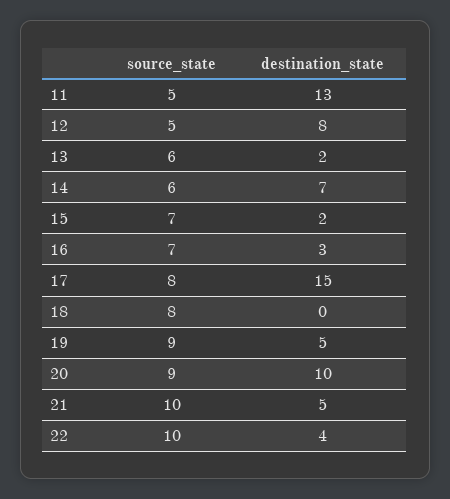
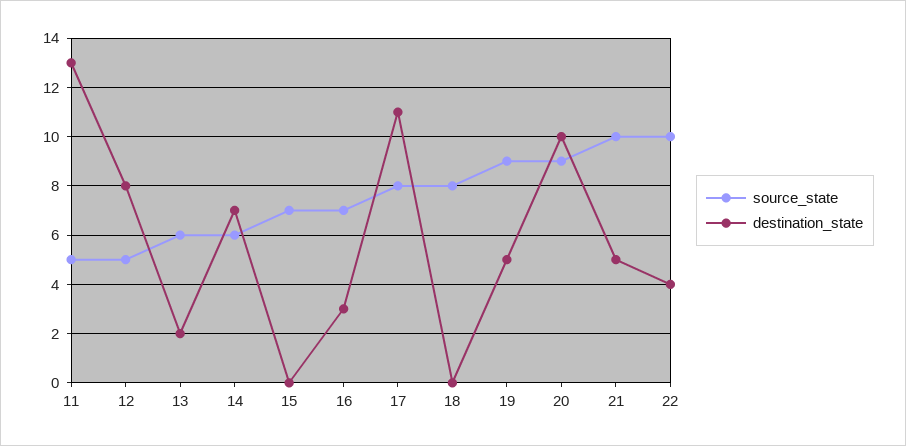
destination_state, 15: 2 -> 0
destination_state, 17: 15 -> 11

